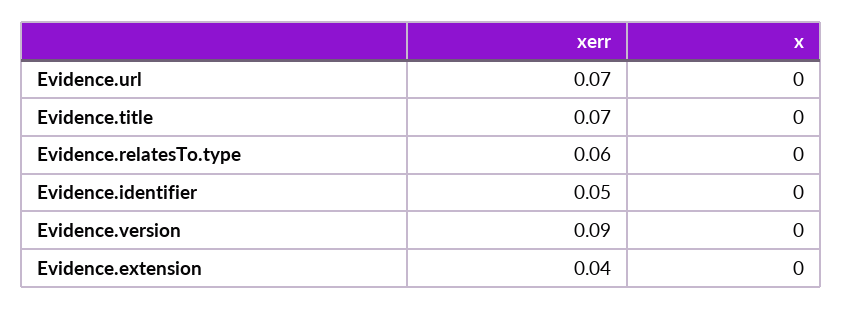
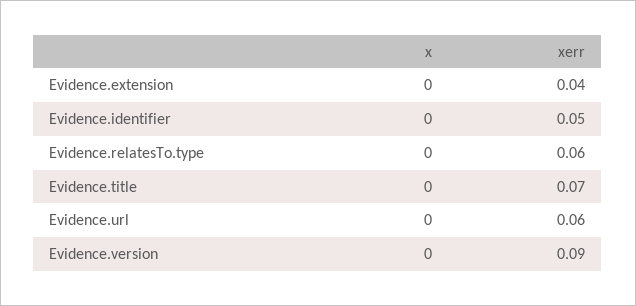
xerr, Evidence.url: 0.07 -> 0.06

